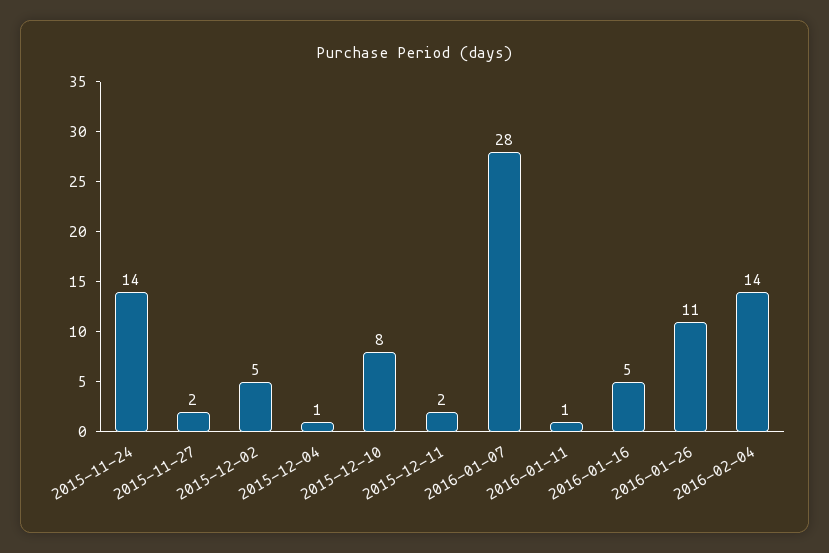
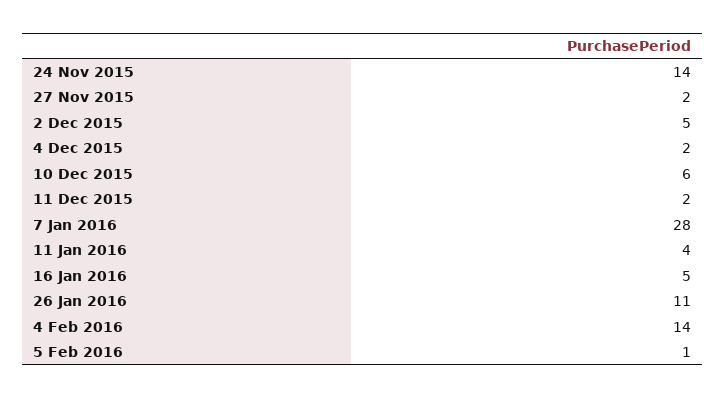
2015-12-04: 1 -> 2
2015-12-10: 8 -> 6
2016-01-11: 1 -> 4
5 Feb 2016: none -> 1

